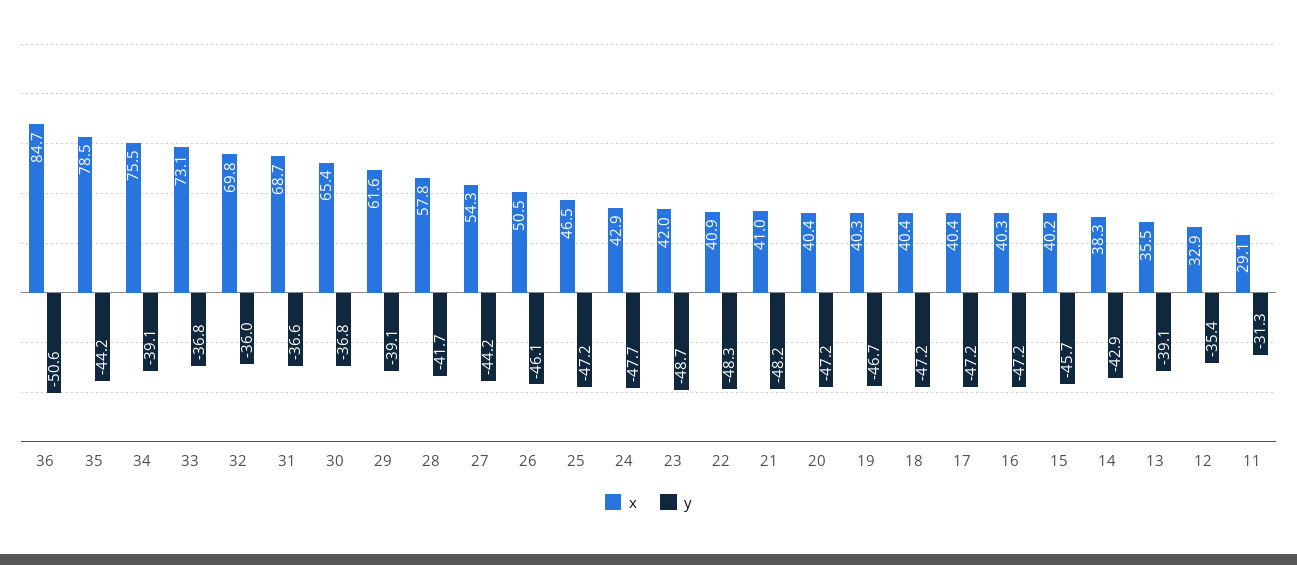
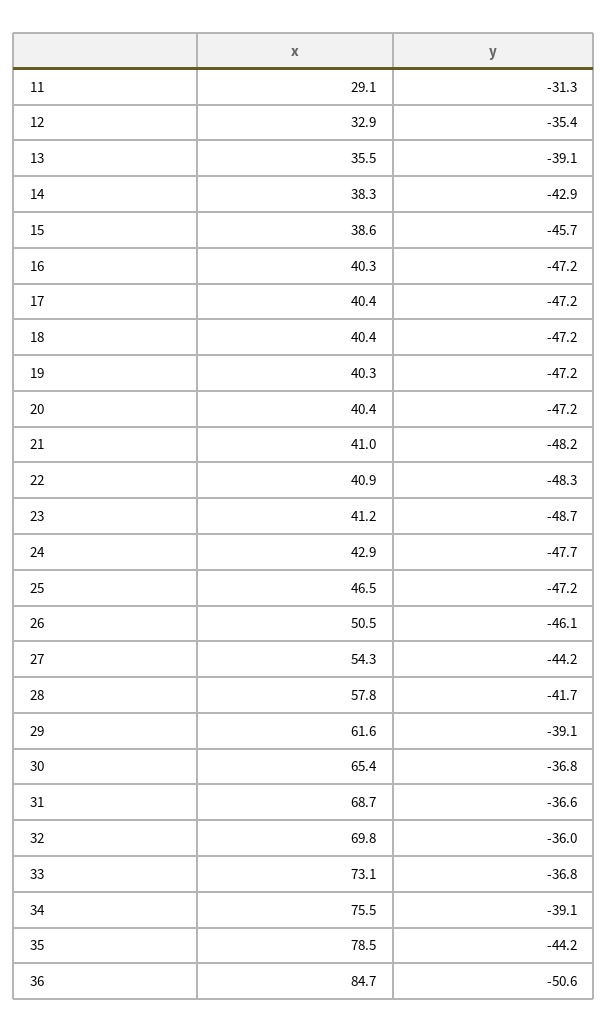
x, 23: 42 -> 41.2
y, 19: -46.7 -> -47.2
x, 15: 40.2 -> 38.6

